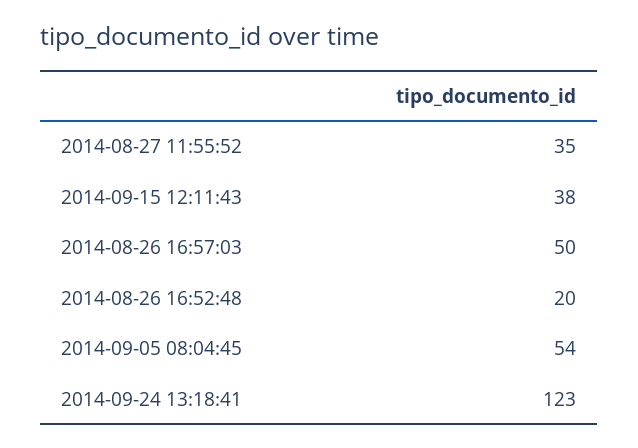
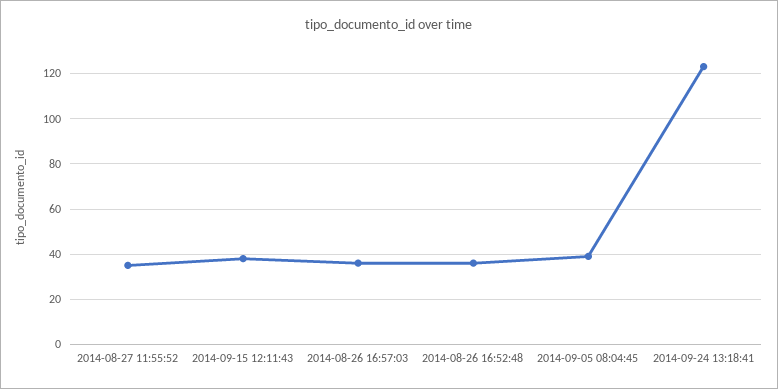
2014-08-26 16:57:03: 50 -> 35
2014-08-26 16:52:48: 20 -> 35
2014-09-05 08:04:45: 54 -> 40

